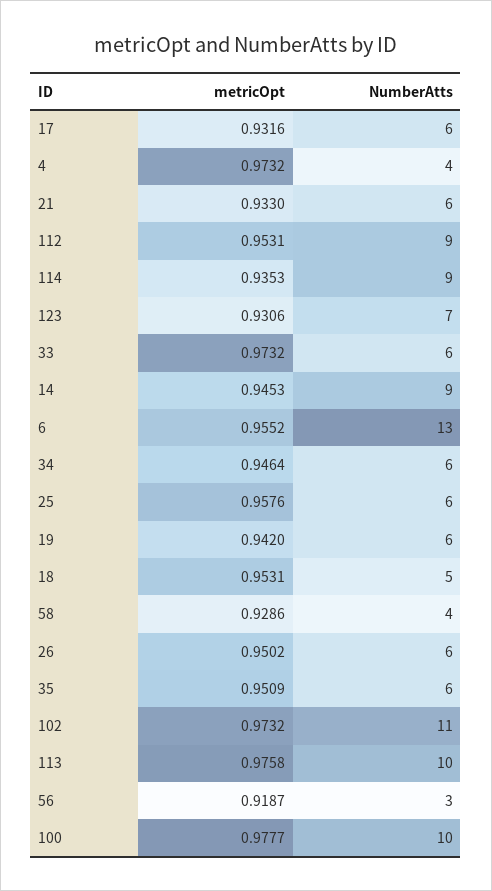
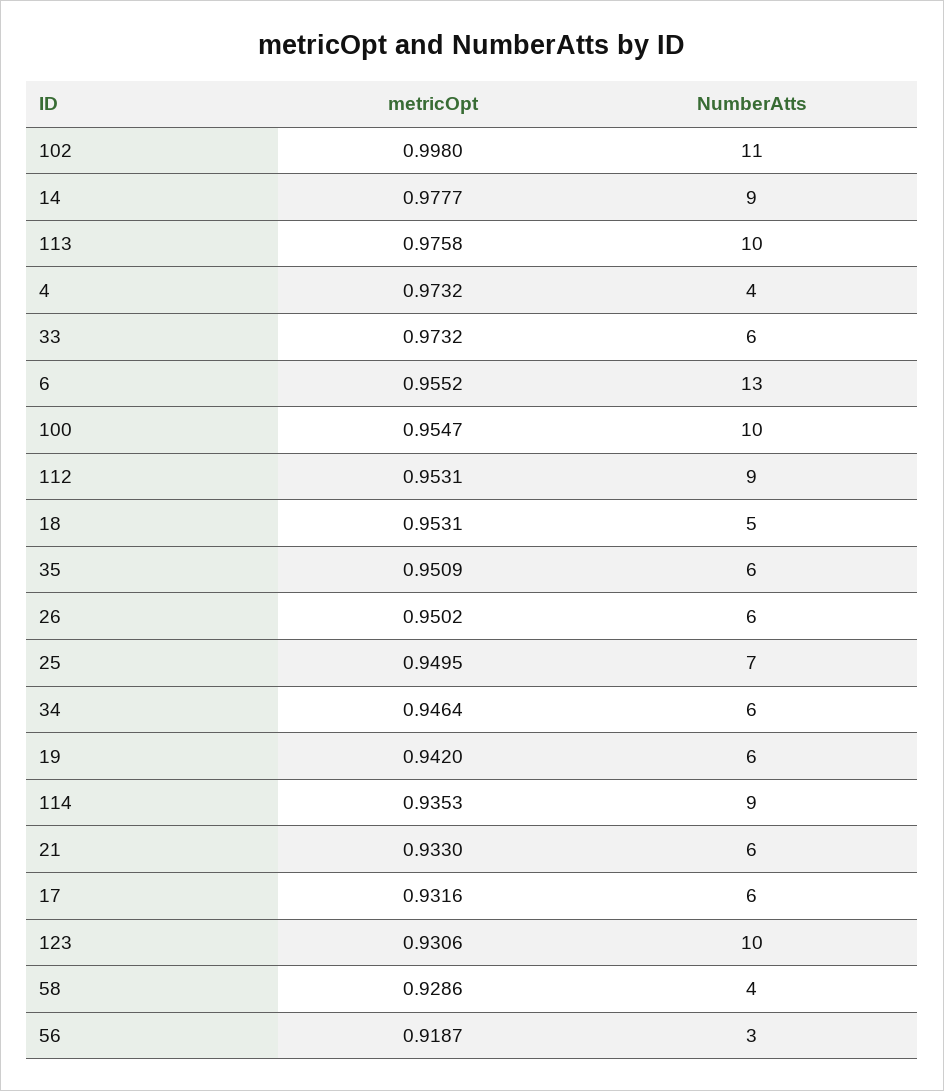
NumberAtts, 123: 7 -> 10
metricOpt, 14: 0.9453 -> 0.9777
metricOpt, 25: 0.9576 -> 0.9495
NumberAtts, 25: 6 -> 7
metricOpt, 102: 0.9732 -> 0.998
metricOpt, 100: 0.9777 -> 0.9547

